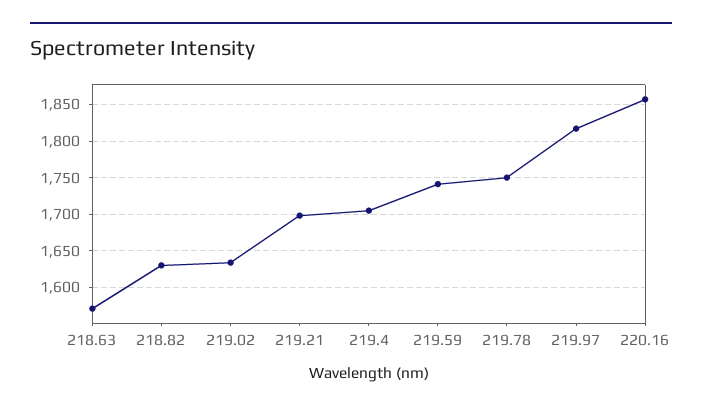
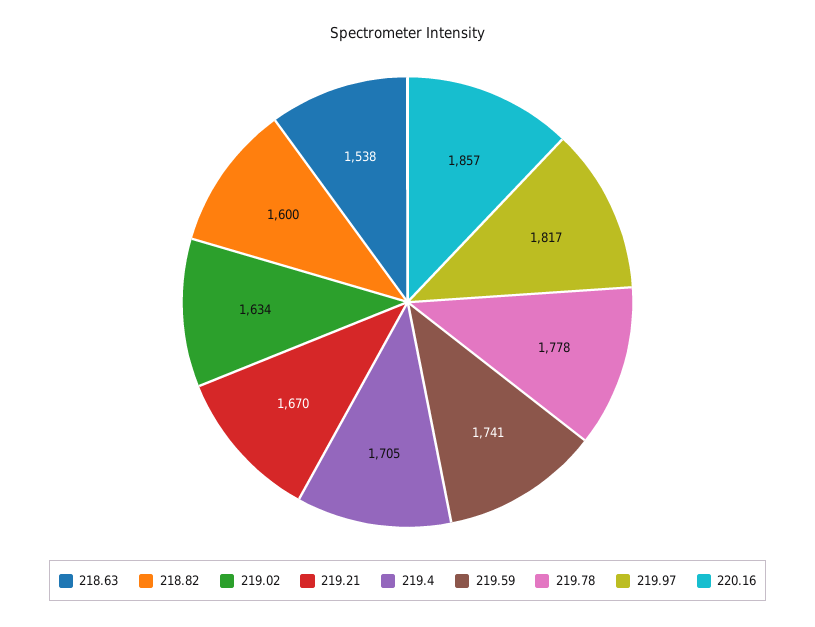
218.63: 1570 -> 1538
218.82: 1630 -> 1600
219.21: 1700 -> 1670
219.78: 1750 -> 1778

